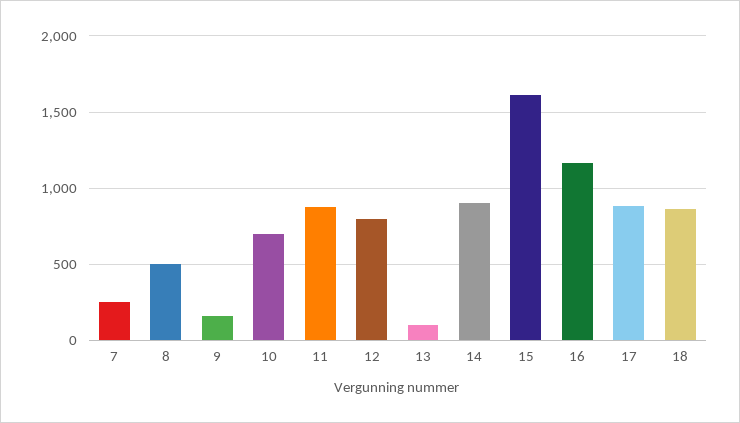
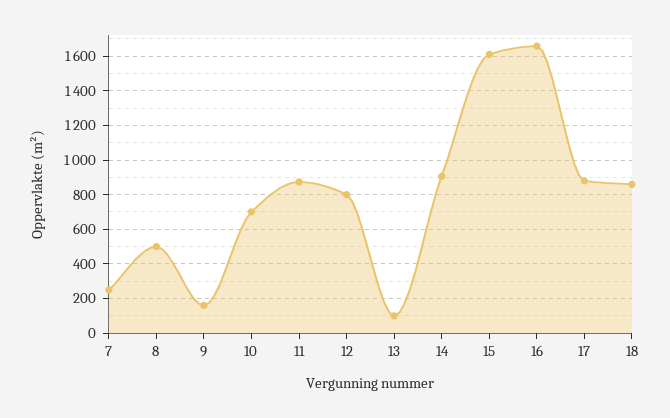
16: 1150 -> 1650

